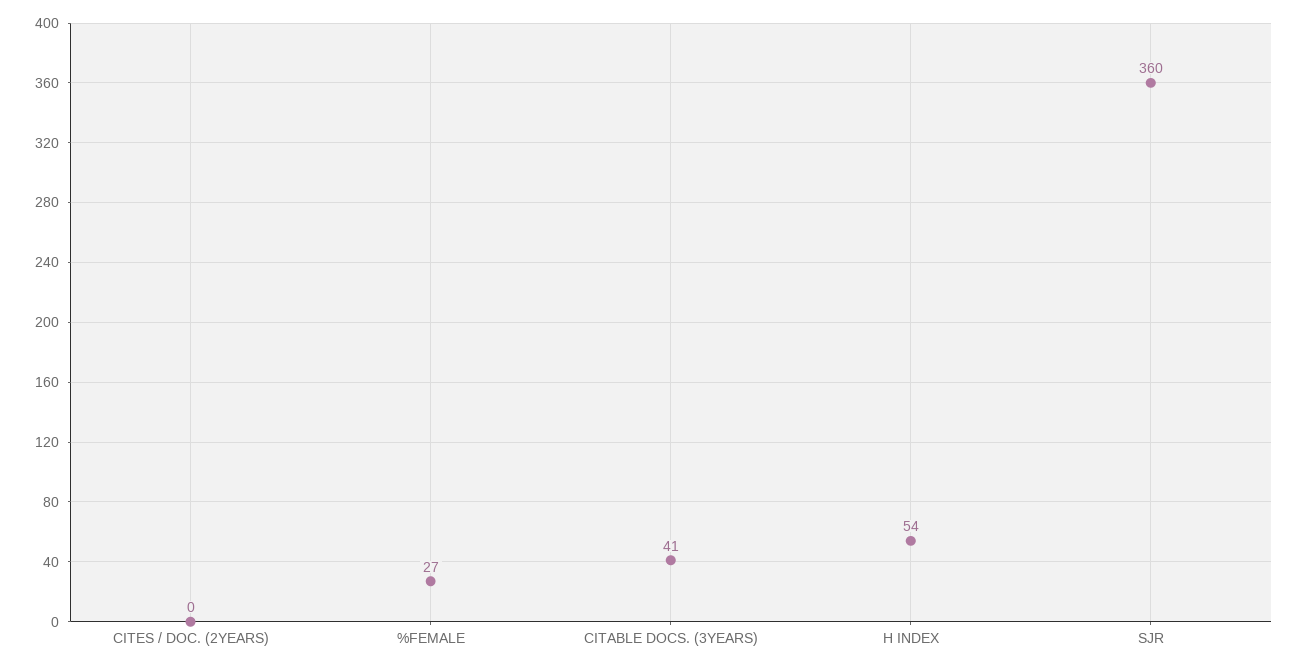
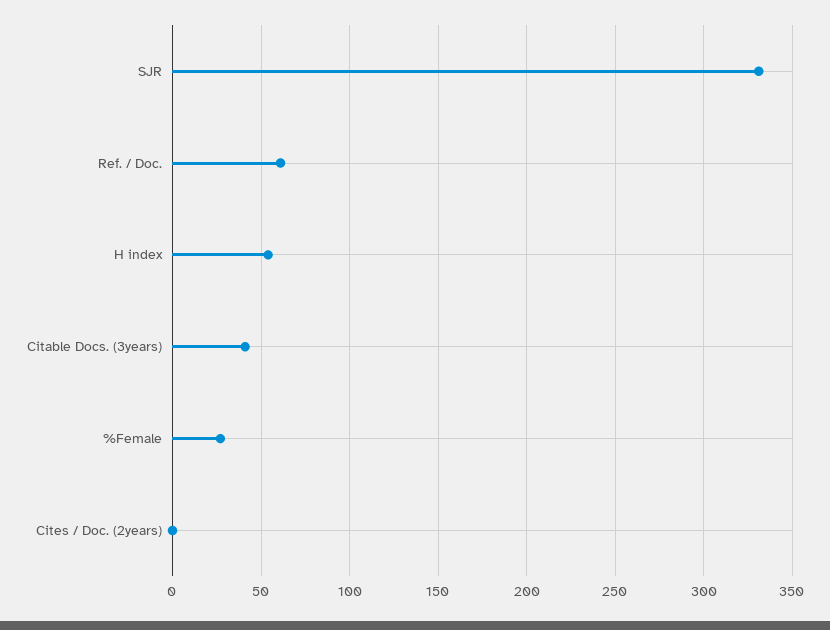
SJR: 360 -> 330
Ref. / Doc.: none -> 60

